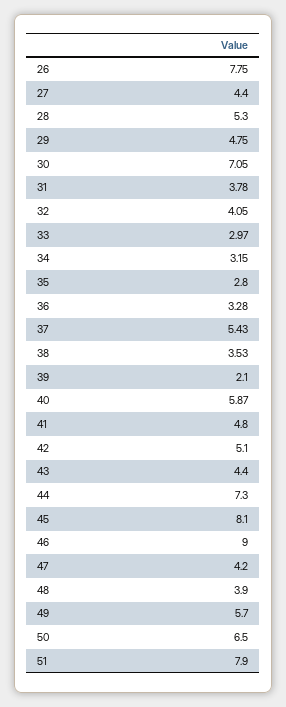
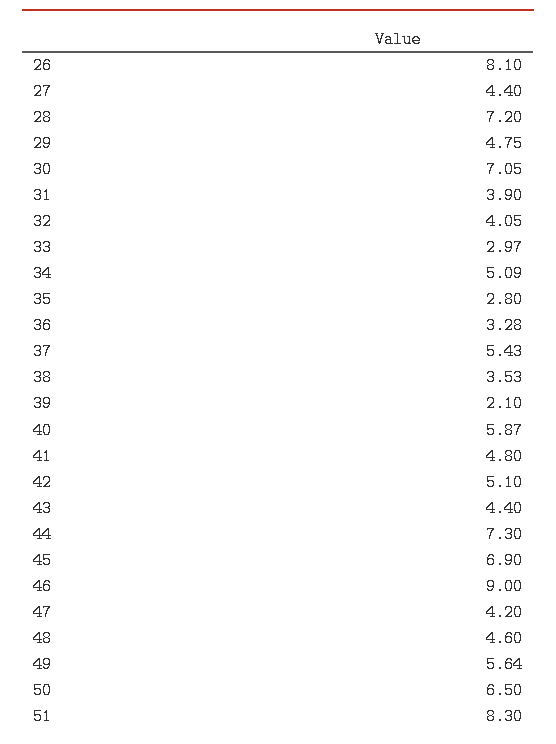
26: 7.75 -> 8.1
28: 5.3 -> 7.2
31: 3.78 -> 3.9
34: 3.15 -> 5.09
45: 8.1 -> 6.9
48: 3.9 -> 4.6
49: 5.7 -> 5.64
51: 7.9 -> 8.3

